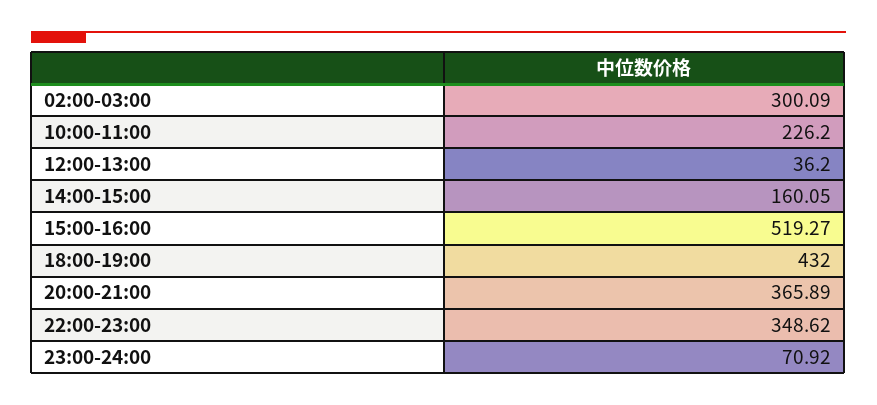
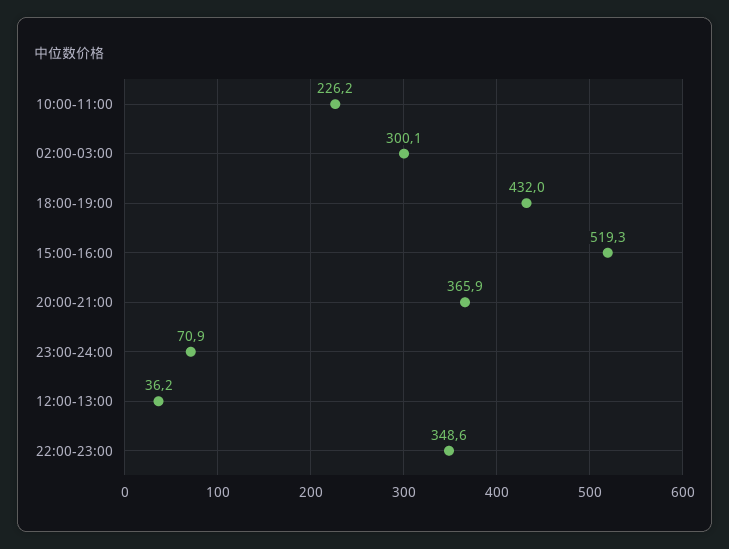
14:00-15:00: 160.05 -> none

